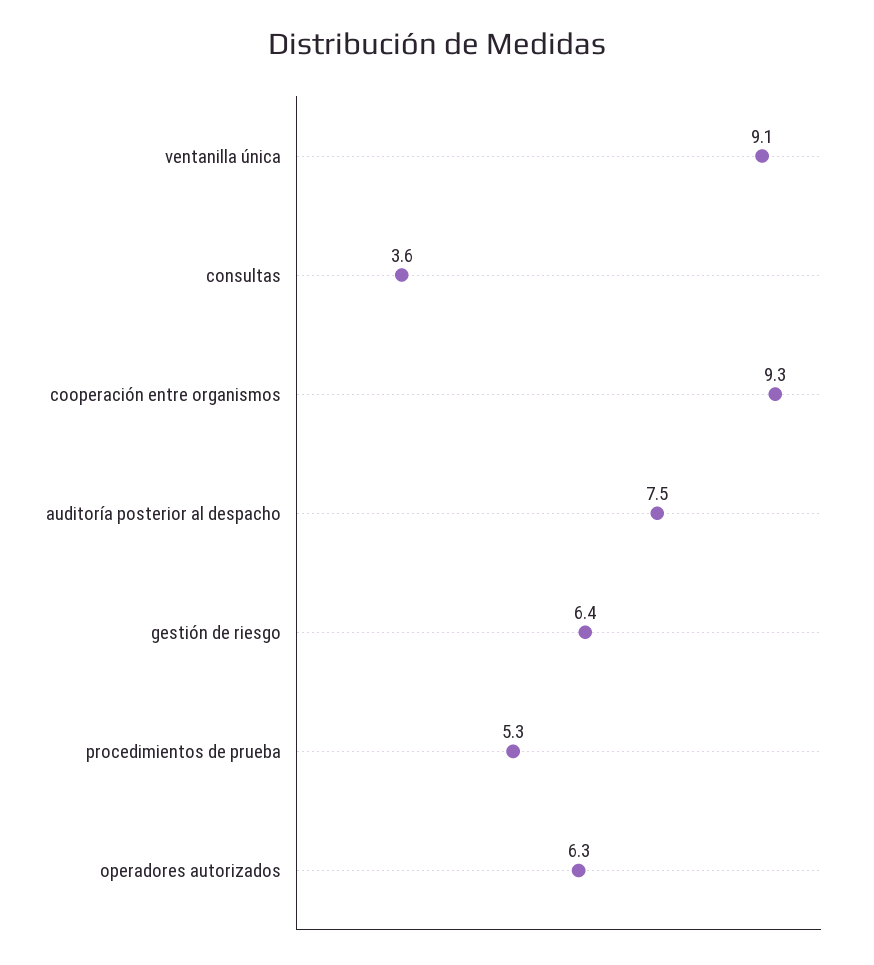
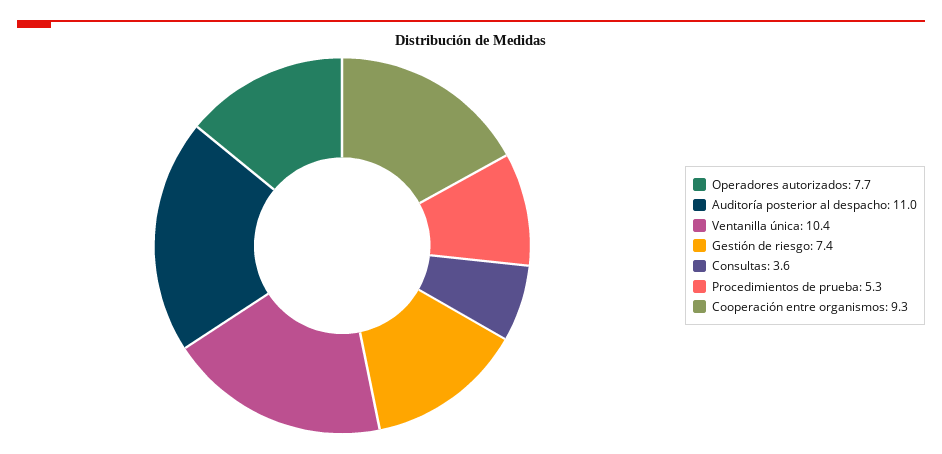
ventanilla única: 9.1 -> 10.4
auditoría posterior al despacho: 7.5 -> 11
gestión de riesgo: 6.4 -> 7.4
operadores autorizados: 6.3 -> 7.7

